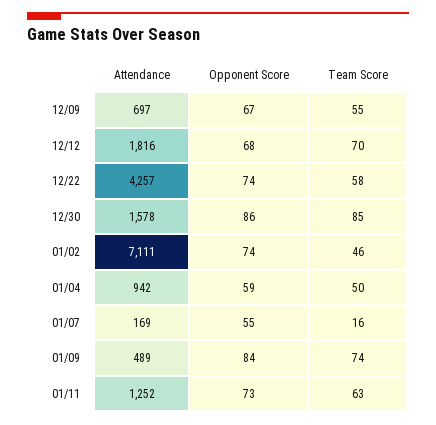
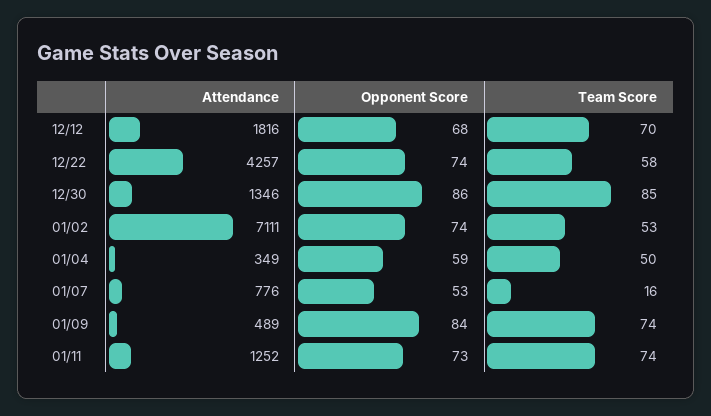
Attendance, 12/09: 697 -> none
Opponent Score, 12/09: 67 -> none
Team Score, 12/09: 55 -> none
Attendance, 12/30: 1578 -> 1346
Team Score, 01/02: 46 -> 53
Attendance, 01/04: 942 -> 349
Attendance, 01/07: 169 -> 776
Opponent Score, 01/07: 55 -> 53
Team Score, 01/11: 63 -> 74

